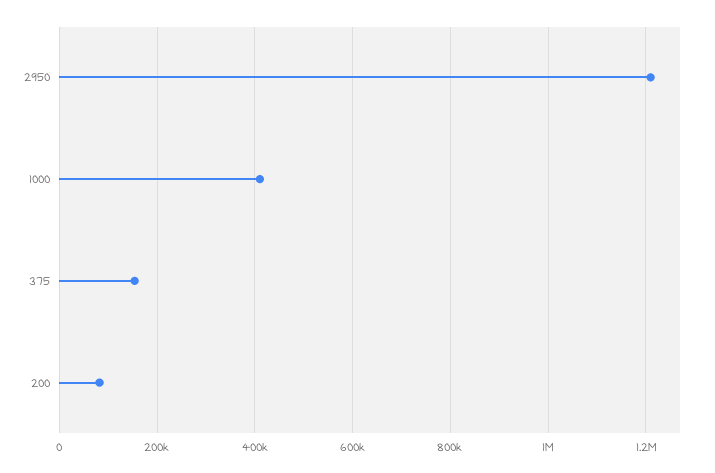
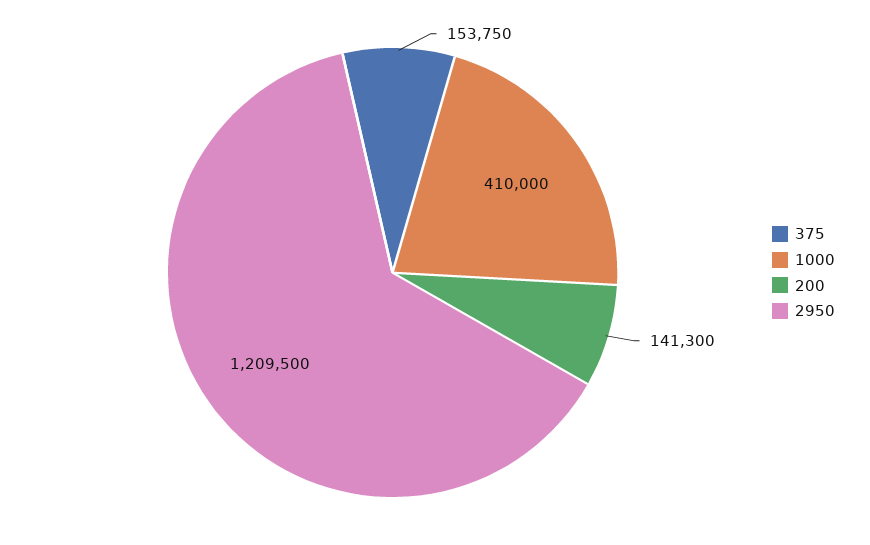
200: 80000 -> 141300

